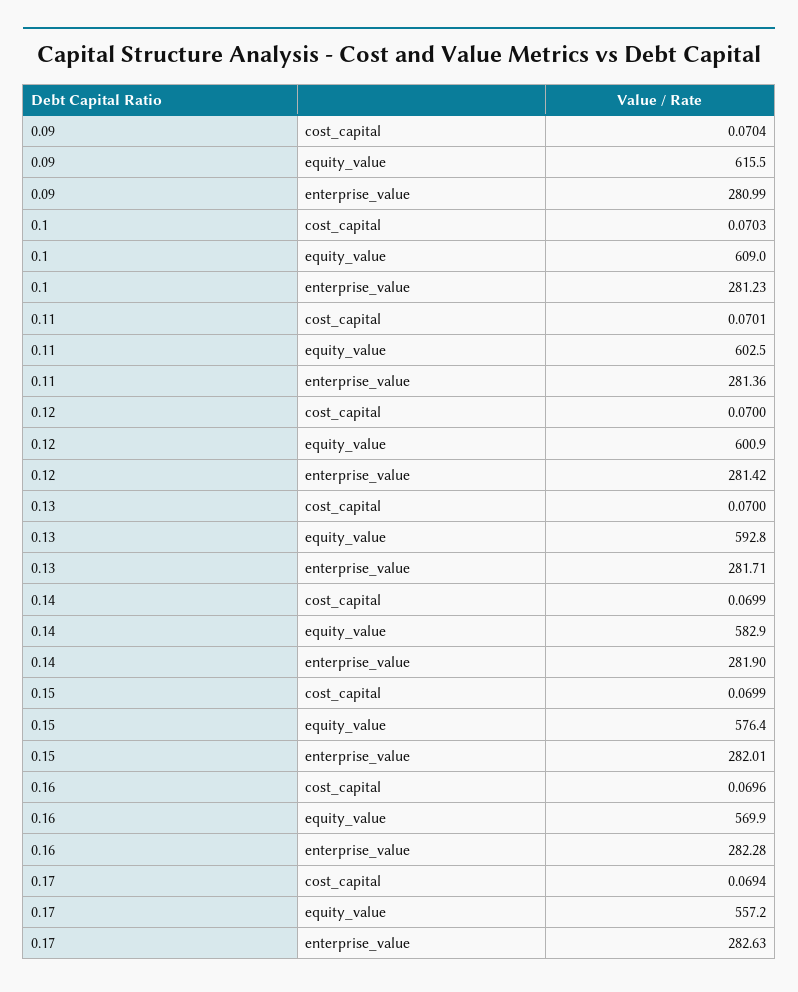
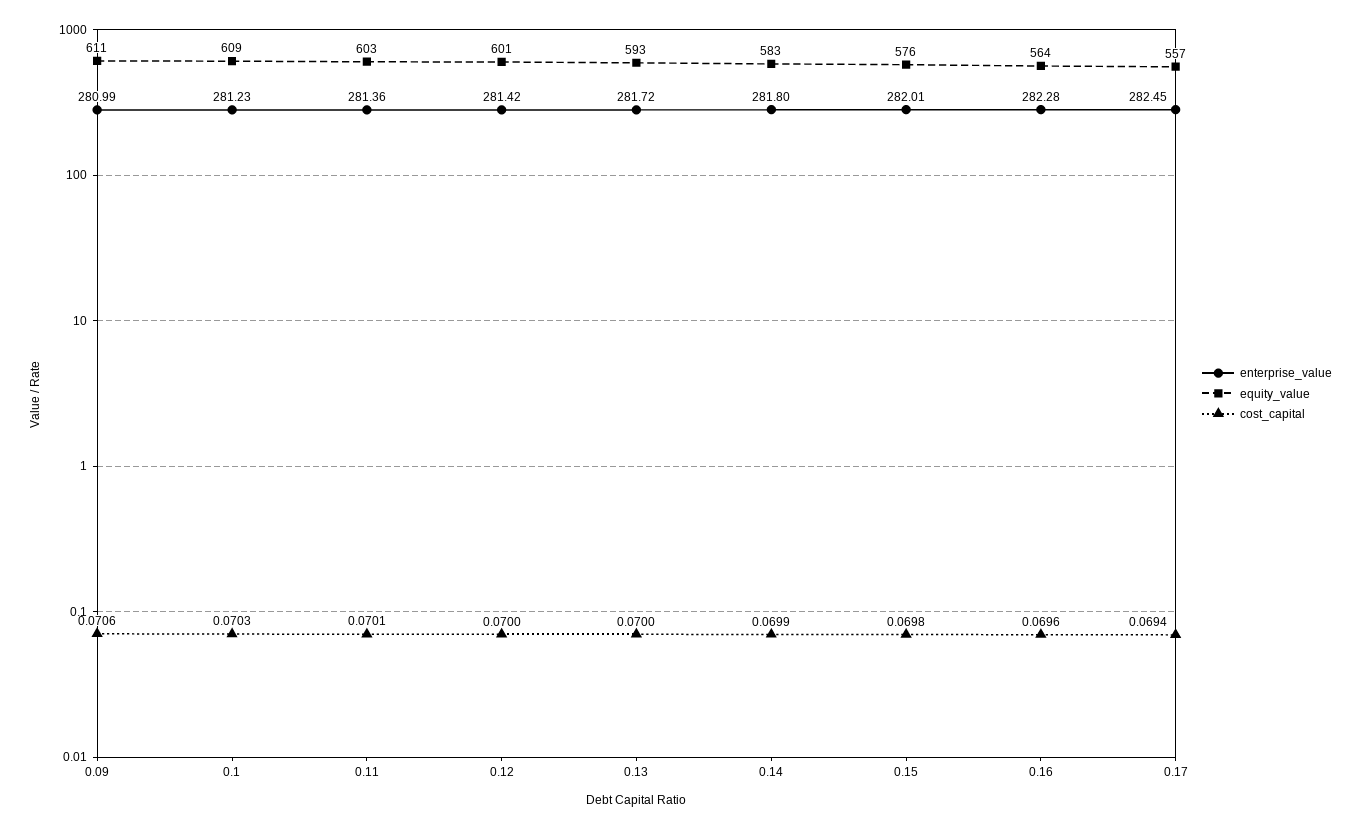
cost_capital, 0.09: 0.0704 -> 0.0706
equity_value, 0.09: 615.5 -> 611
enterprise_value, 0.13: 281.71 -> 281.72
enterprise_value, 0.14: 281.9 -> 281.8
cost_capital, 0.15: 0.0699 -> 0.0698
equity_value, 0.16: 569.9 -> 564
enterprise_value, 0.17: 282.63 -> 282.45

